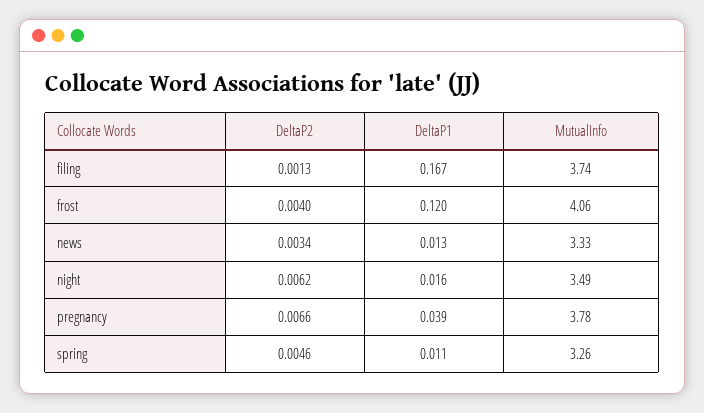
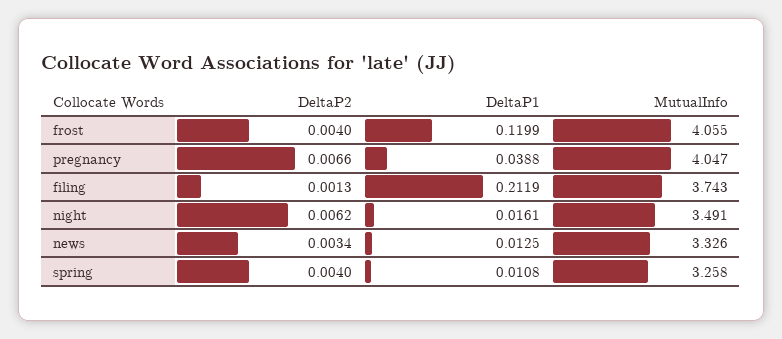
DeltaP1, filing: 0.167 -> 0.2119
MutualInfo, pregnancy: 3.78 -> 4.047
DeltaP2, spring: 0.0046 -> 0.004

